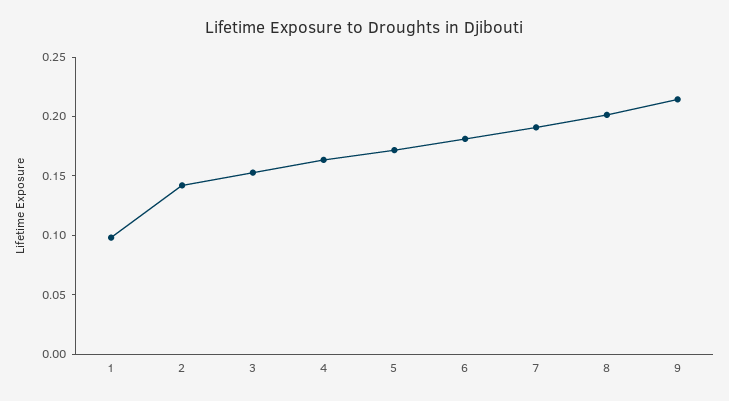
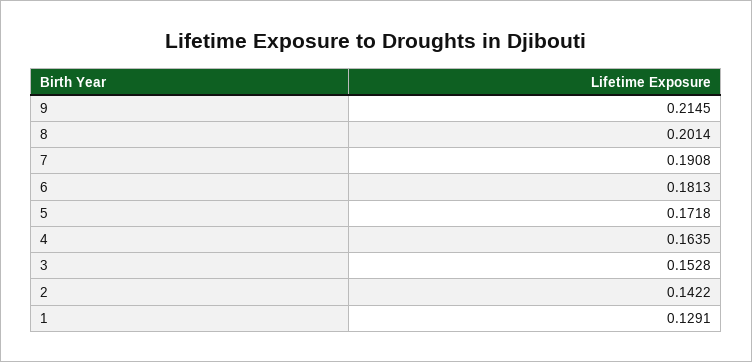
1: 0.1 -> 0.1291

